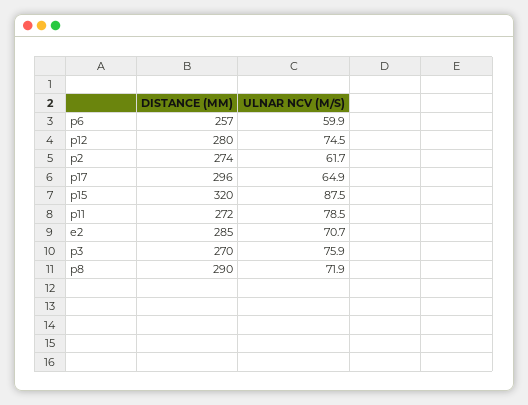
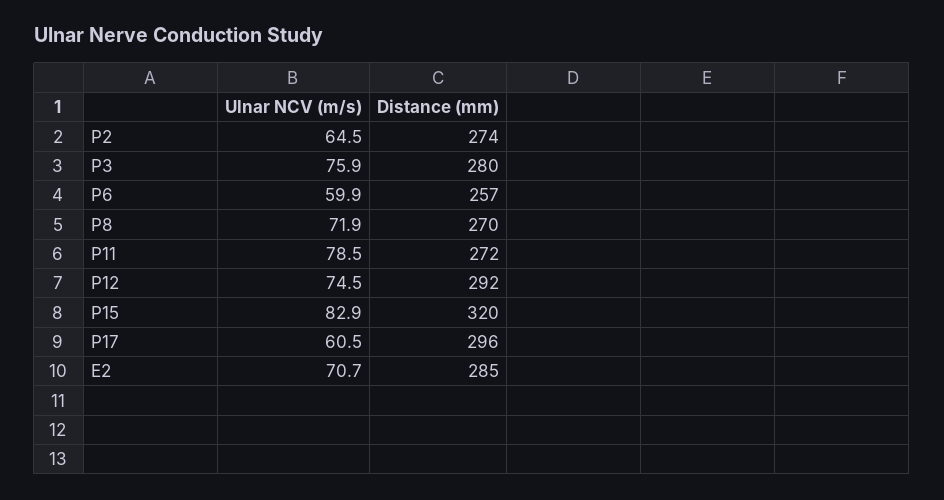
DISTANCE (MM), p12: 280 -> 292
ULNAR NCV (M/S), p2: 61.7 -> 64.5
ULNAR NCV (M/S), p17: 64.9 -> 60.5
ULNAR NCV (M/S), p15: 87.5 -> 82.9
DISTANCE (MM), p3: 270 -> 280
DISTANCE (MM), p8: 290 -> 270

